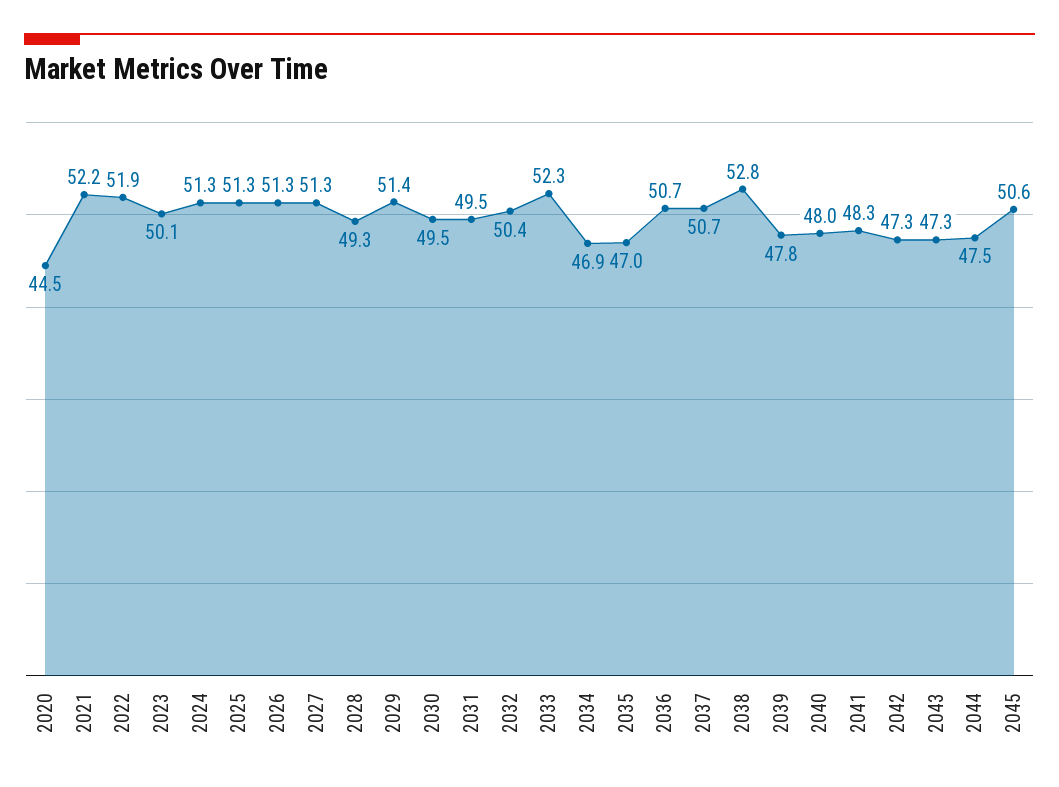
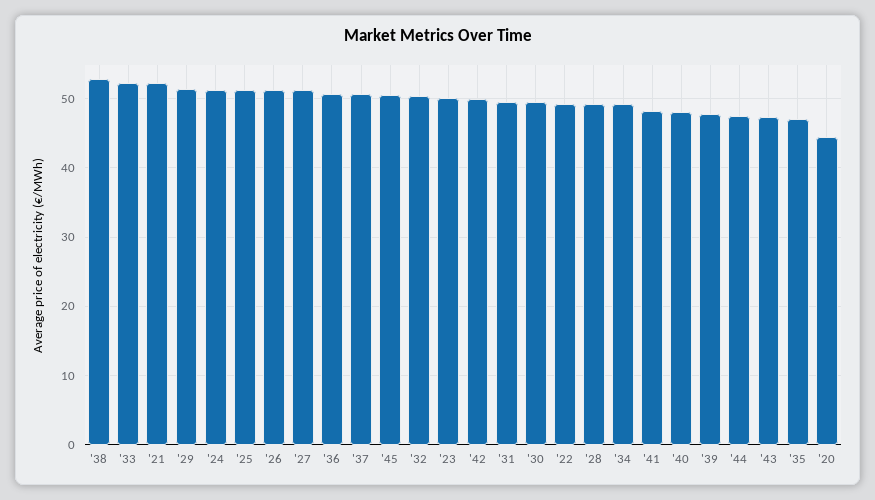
2022: 51.9 -> 49
2034: 46.9 -> 49
2042: 47.3 -> 50

